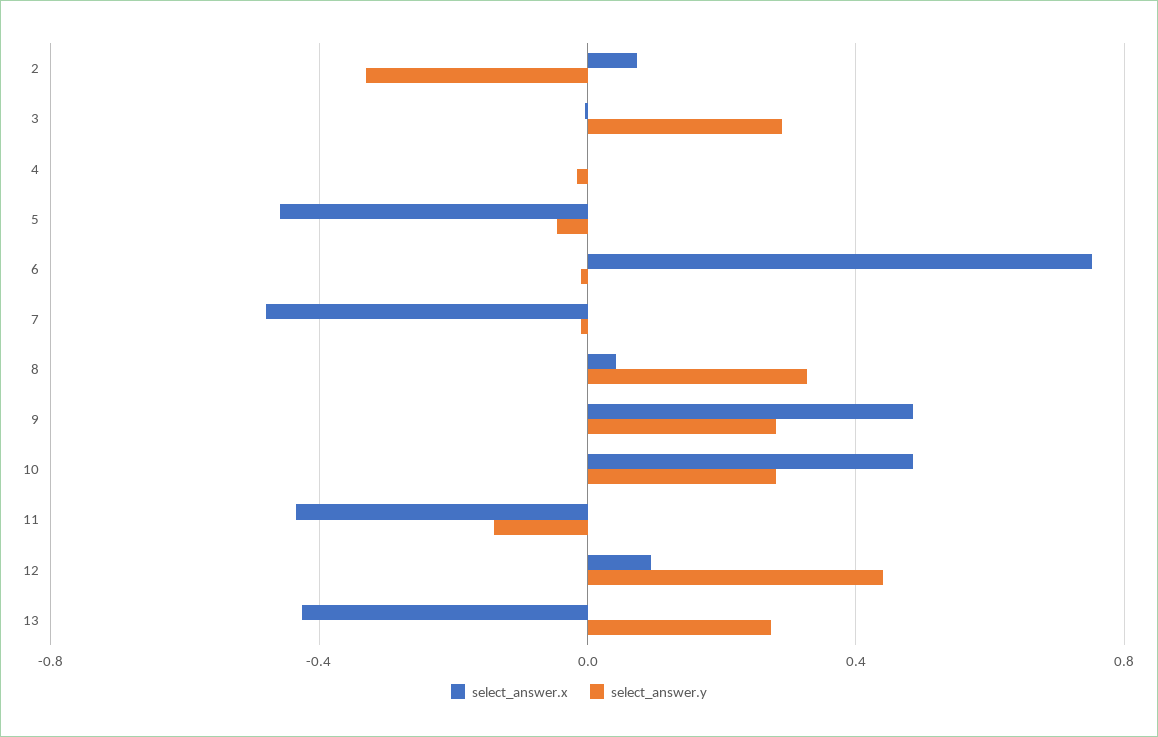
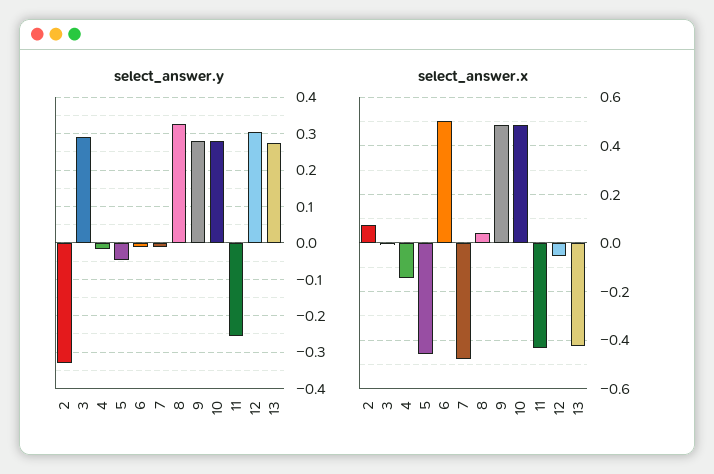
select_answer.x, 4: 0 -> -0.15
select_answer.x, 6: 0.75 -> 0.5
select_answer.y, 11: -0.15 -> -0.26
select_answer.x, 12: 0.1 -> -0.05
select_answer.y, 12: 0.45 -> 0.3

